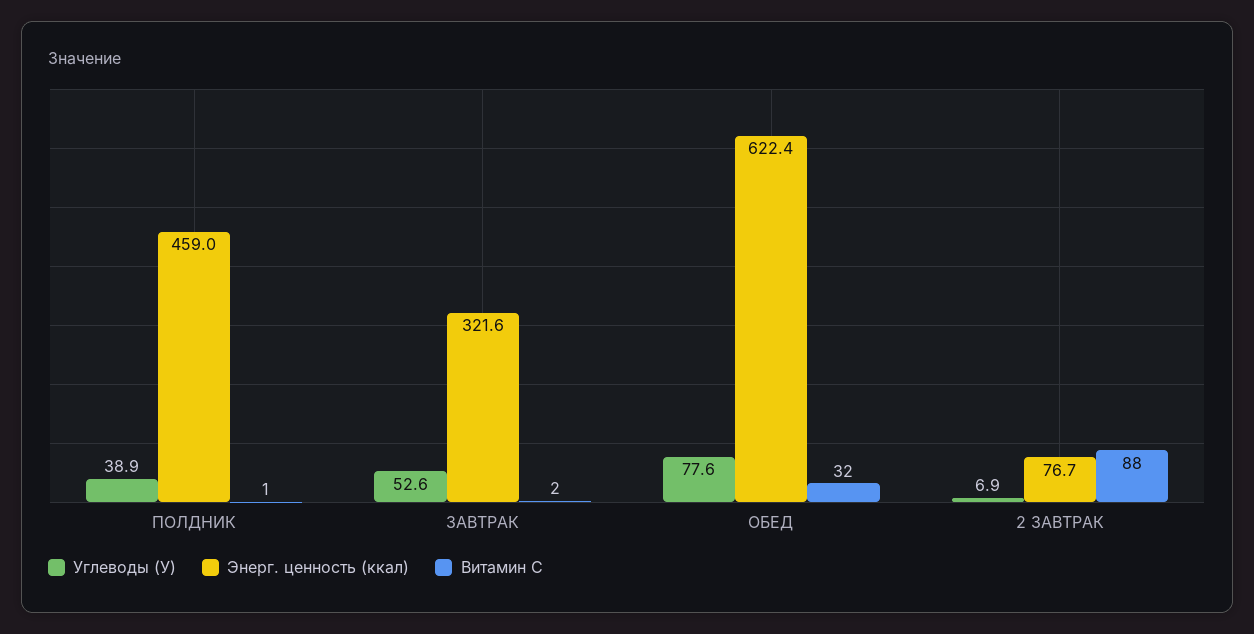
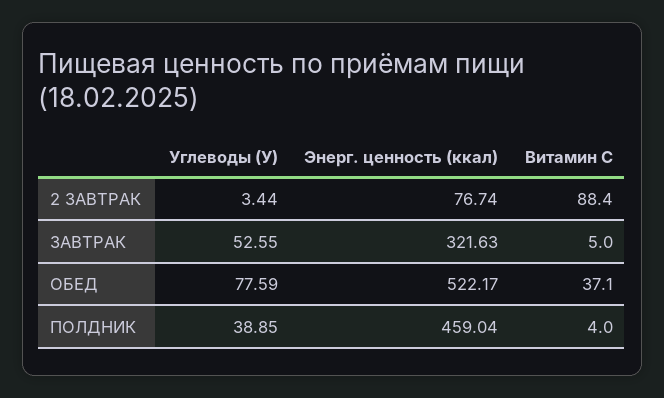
Витамин С, ПОЛДНИК: 1 -> 4
Витамин С, ЗАВТРАК: 2 -> 5
Энерг. ценность (ккал), ОБЕД: 622.4 -> 522.17
Витамин С, ОБЕД: 32 -> 37.1
Углеводы (У), 2 ЗАВТРАК: 6.9 -> 3.44

